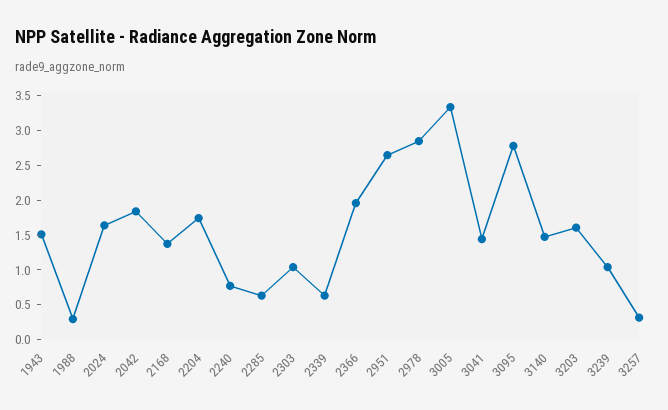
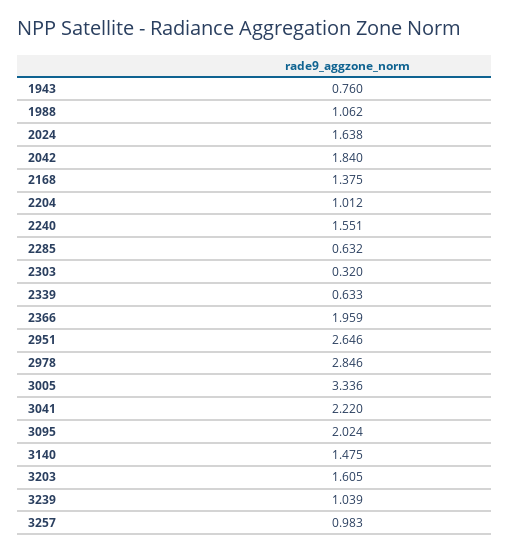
1943: 1.5 -> 0.76
1988: 0.25 -> 1.062
2204: 1.75 -> 1.012
2240: 0.75 -> 1.551
2303: 1 -> 0.32
3041: 1.5 -> 2.22
3095: 2.75 -> 2.024
3257: 0.25 -> 0.983

